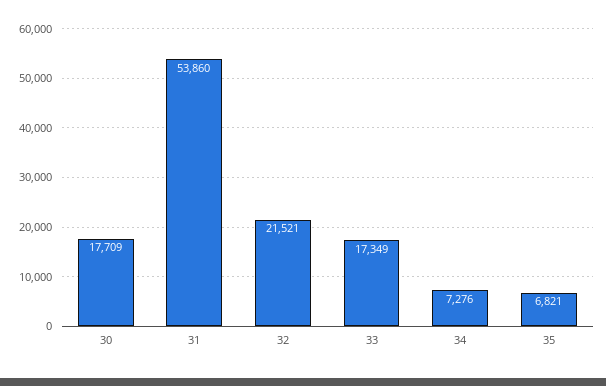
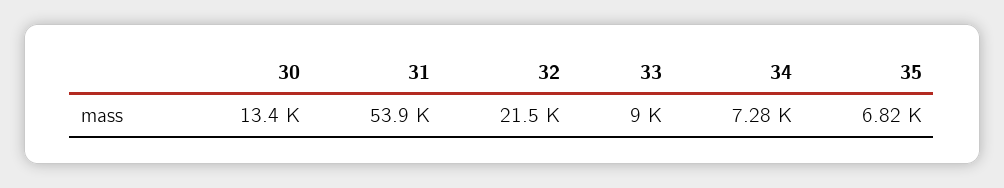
30: 17709 -> 13400
33: 17349 -> 9000

